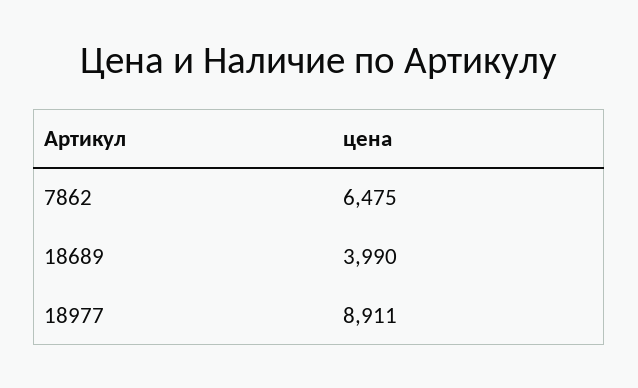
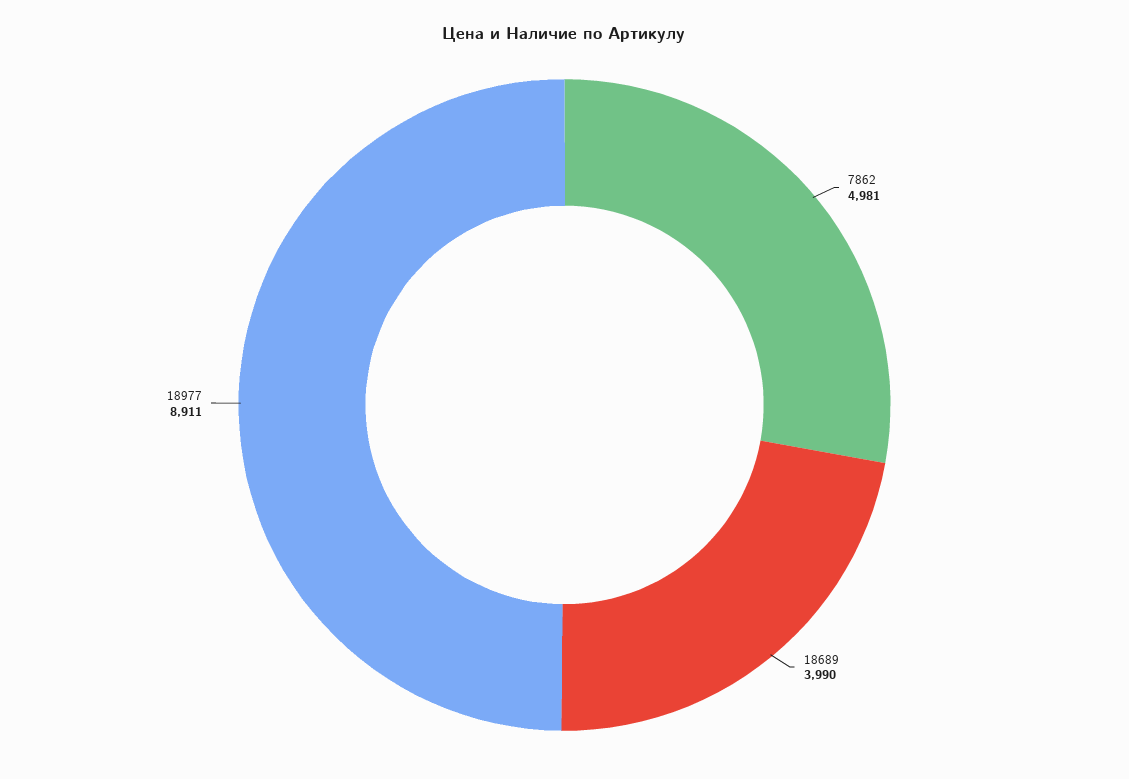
7862: 6475 -> 4981

